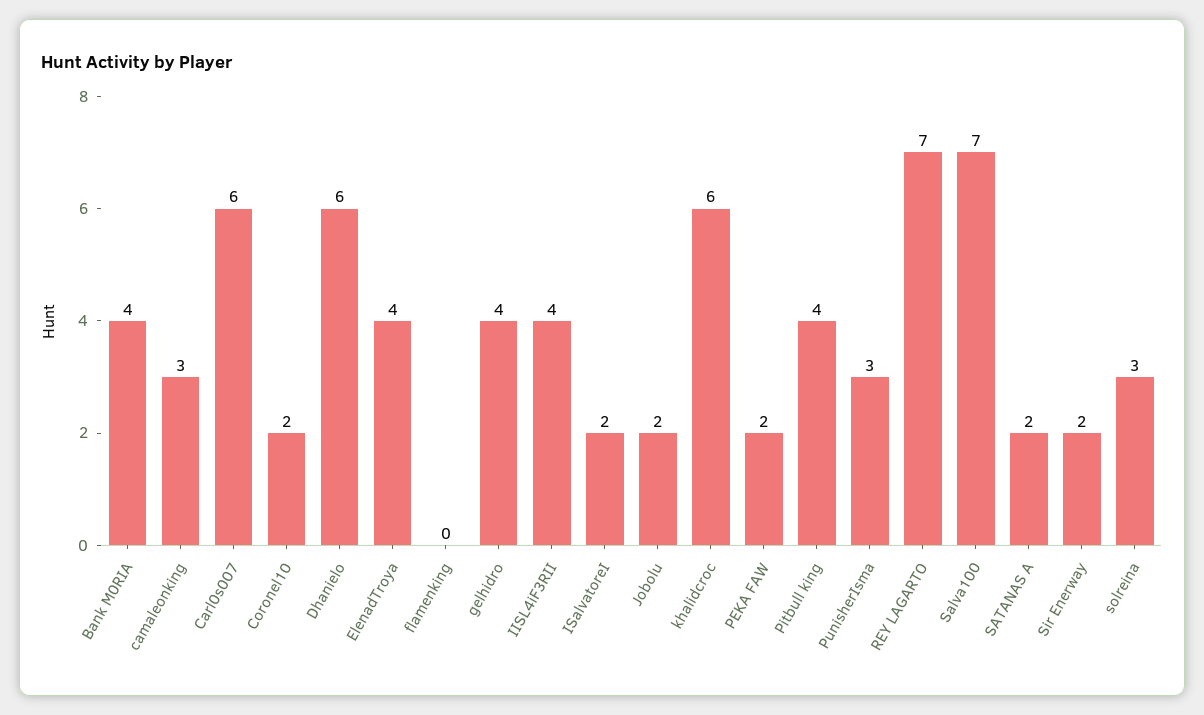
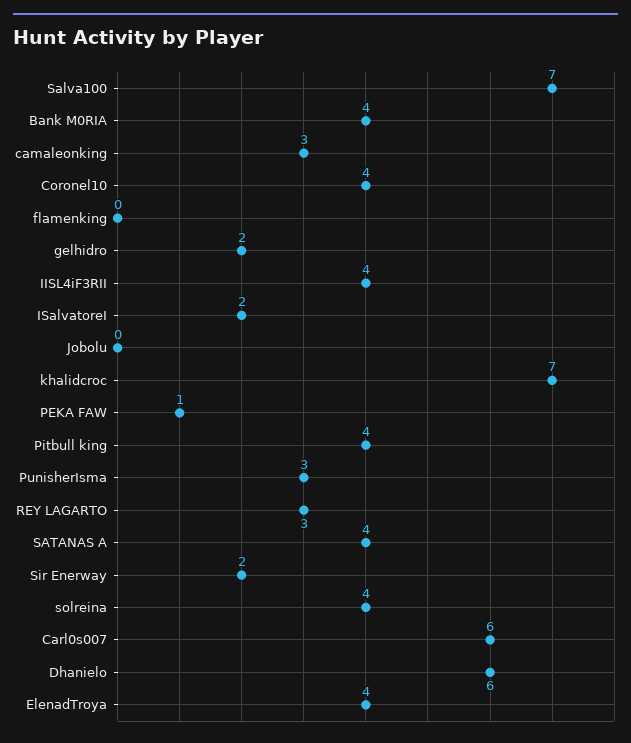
Coronel10: 2 -> 4
gelhidro: 4 -> 2
Jobolu: 2 -> 0
khalidcroc: 6 -> 7
PEKA FAW: 2 -> 1
REY LAGARTO: 7 -> 3
SATANAS A: 2 -> 4
solreina: 3 -> 4

